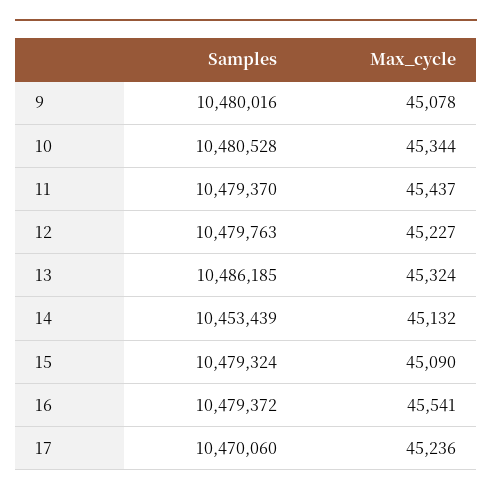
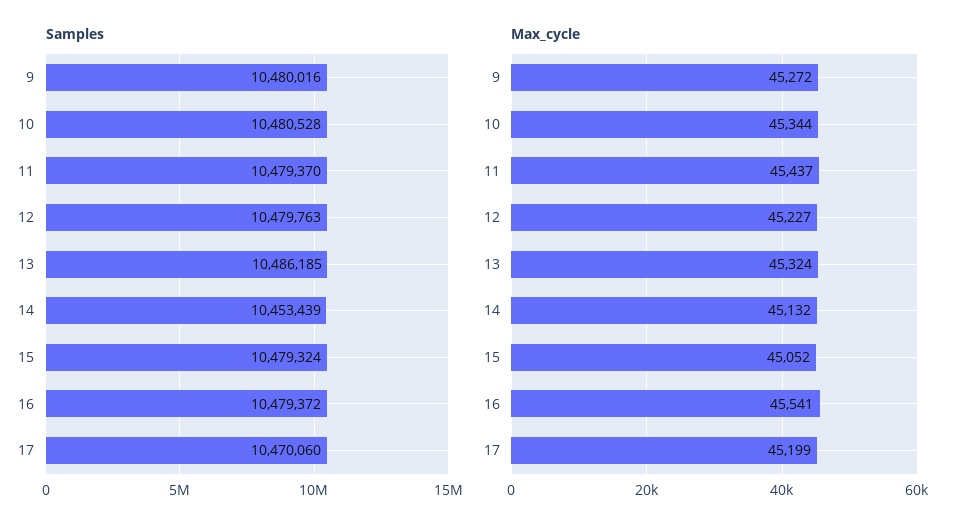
Max_cycle, 9: 45078 -> 45272
Max_cycle, 15: 45090 -> 45052
Max_cycle, 17: 45236 -> 45199

